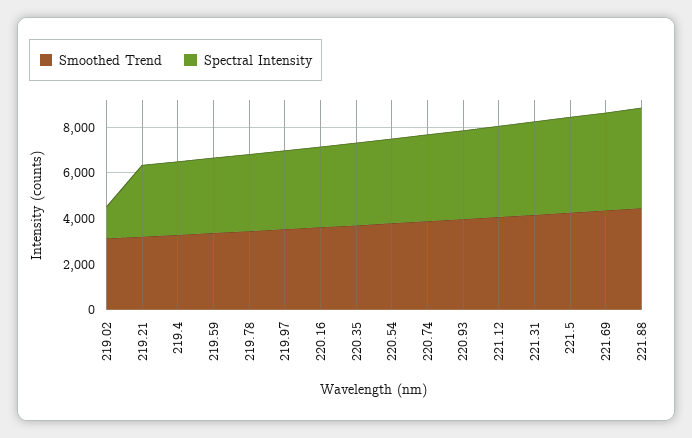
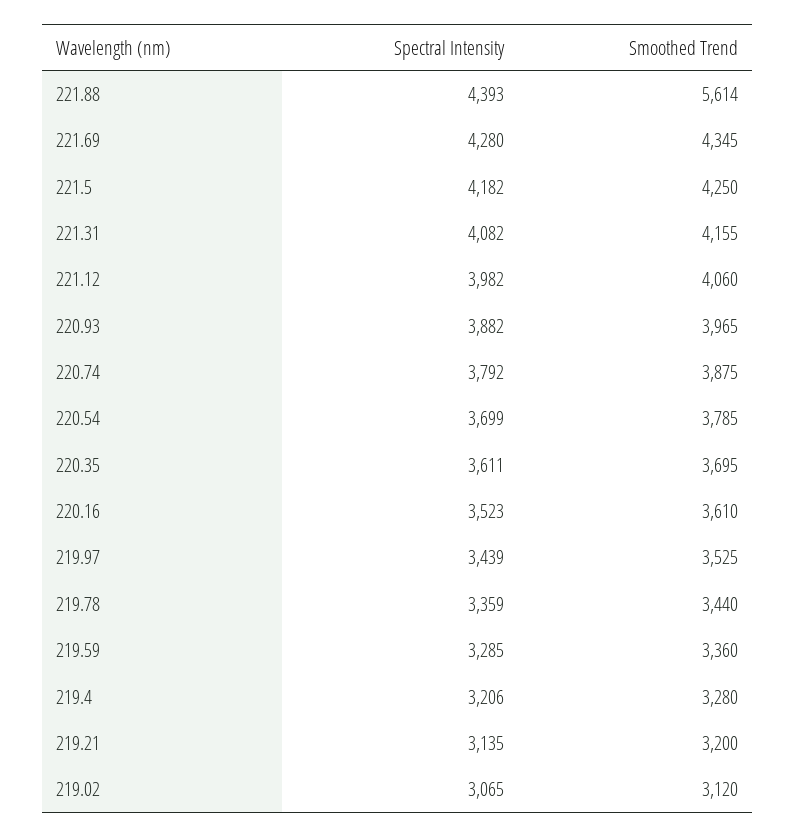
Spectral Intensity, 219.02: 1500 -> 3065
Smoothed Trend, 221.88: 4500 -> 5614

